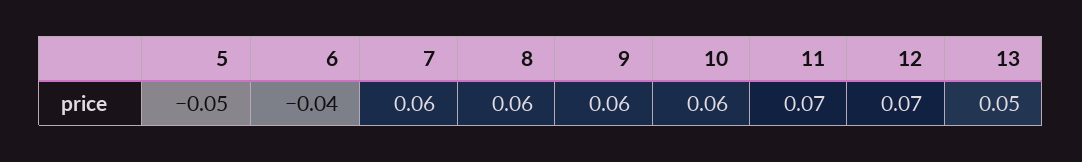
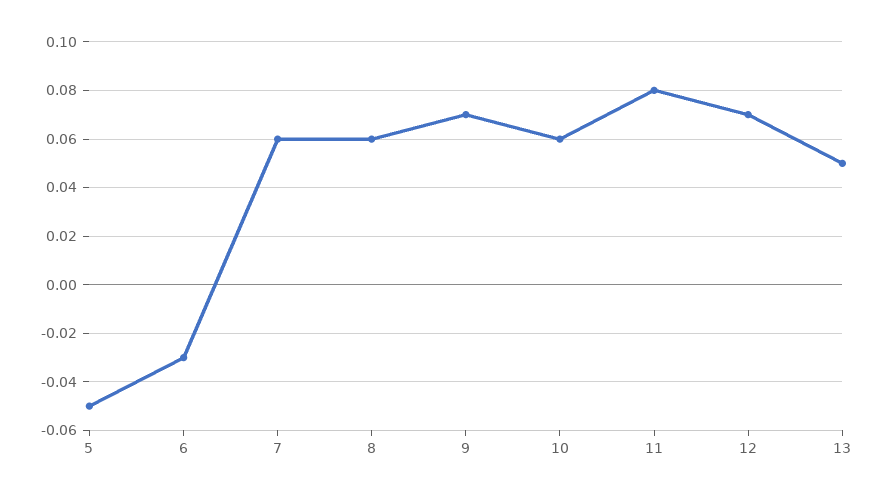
6: -0.04 -> -0.03
9: 0.06 -> 0.07
11: 0.07 -> 0.08

